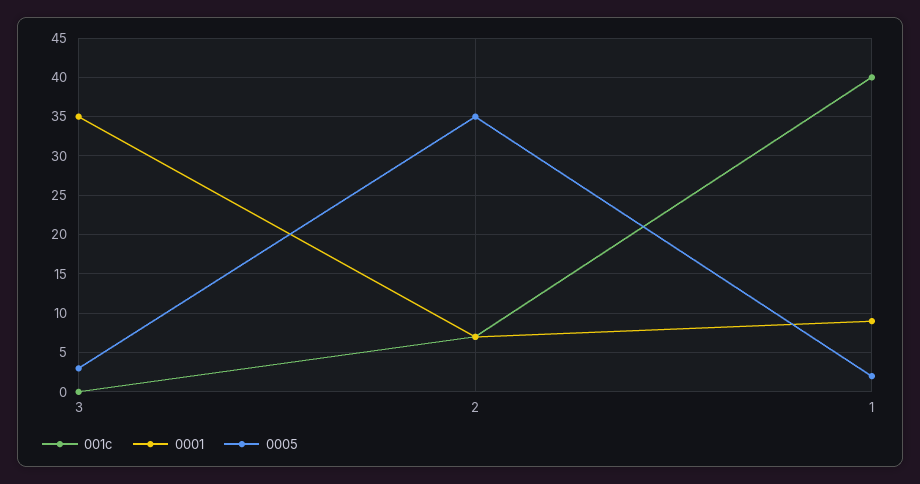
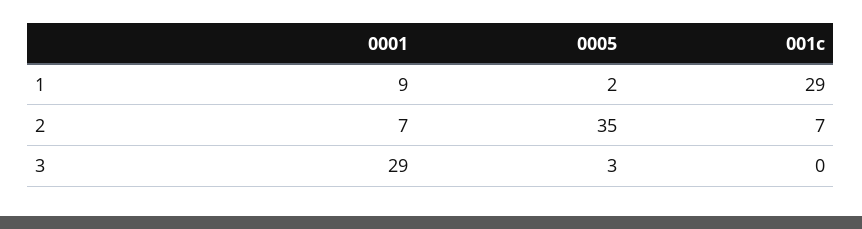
0001, 3: 35 -> 29
001c, 1: 40 -> 29

